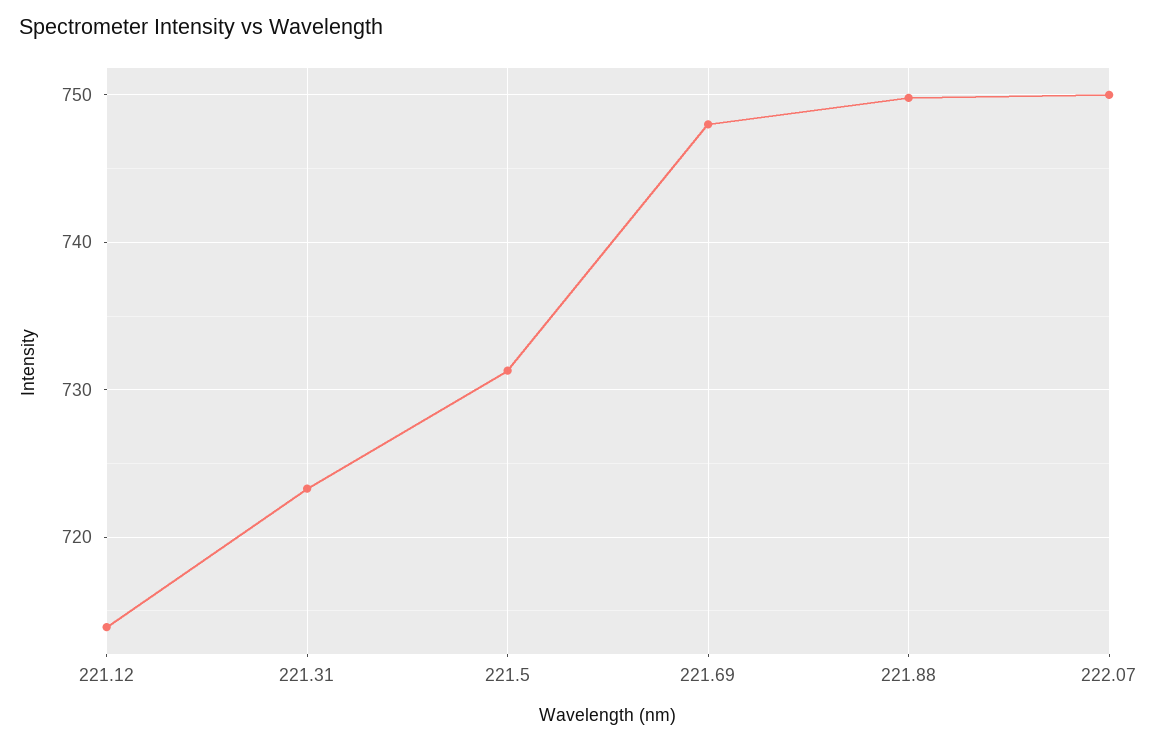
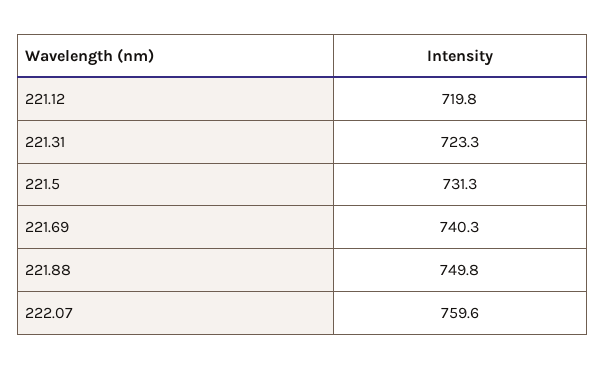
221.12: 714 -> 719.8
221.69: 748 -> 740.3
222.07: 750 -> 759.6

